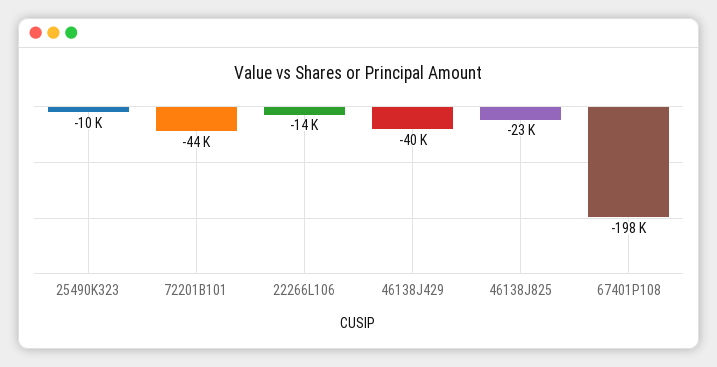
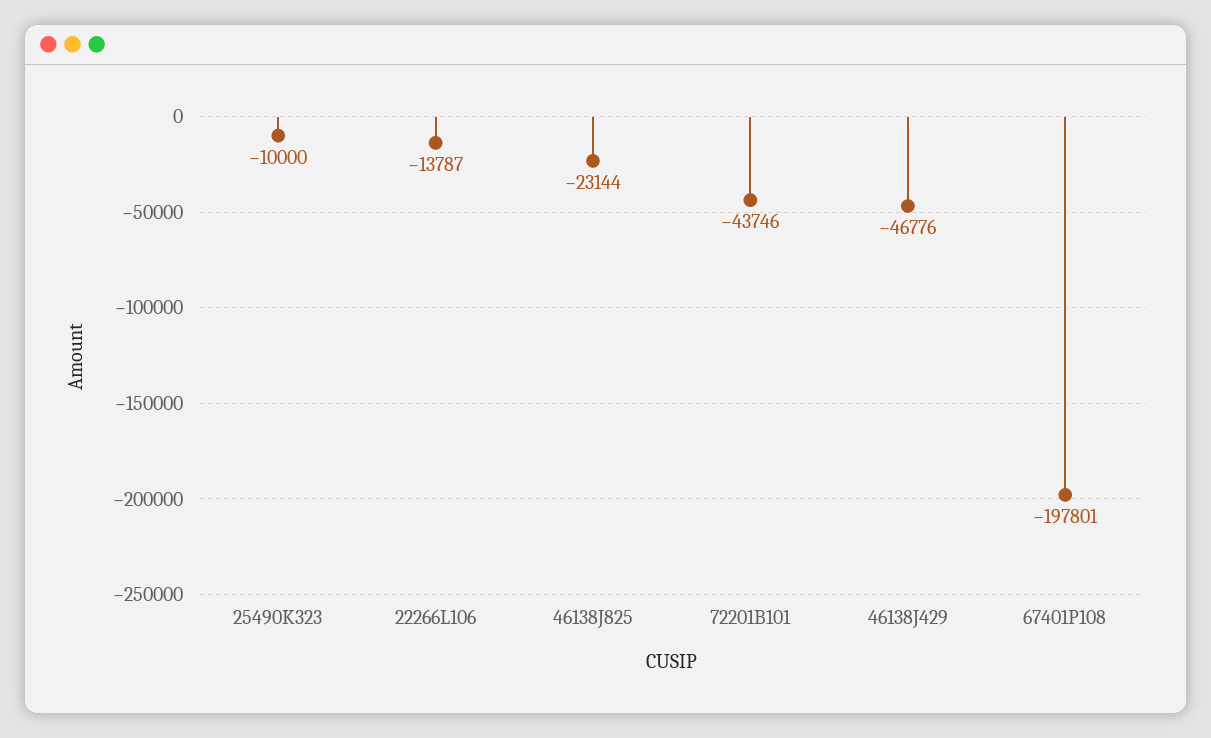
46138J429: -40000 -> -46776

